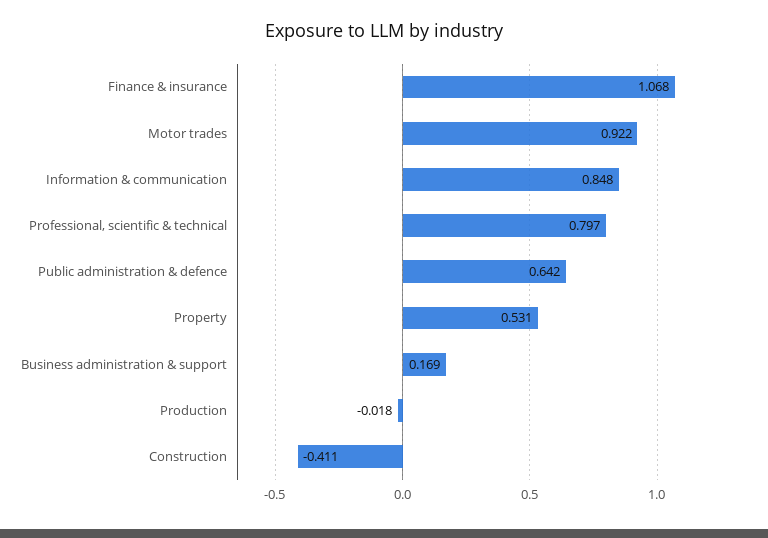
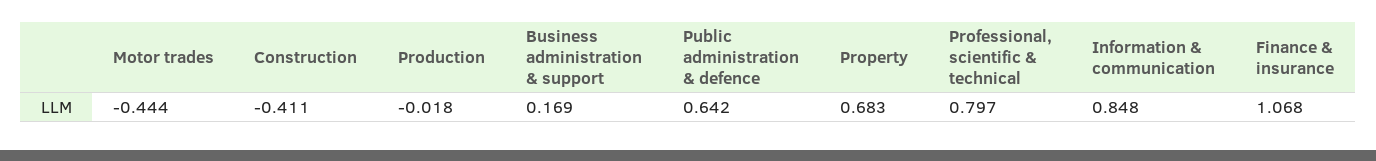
Motor trades: 0.922 -> -0.444
Property: 0.531 -> 0.683

